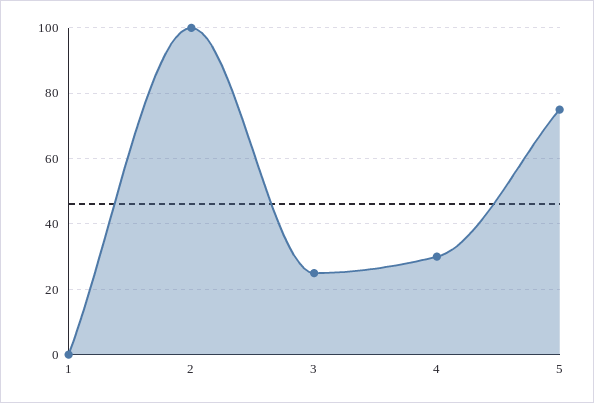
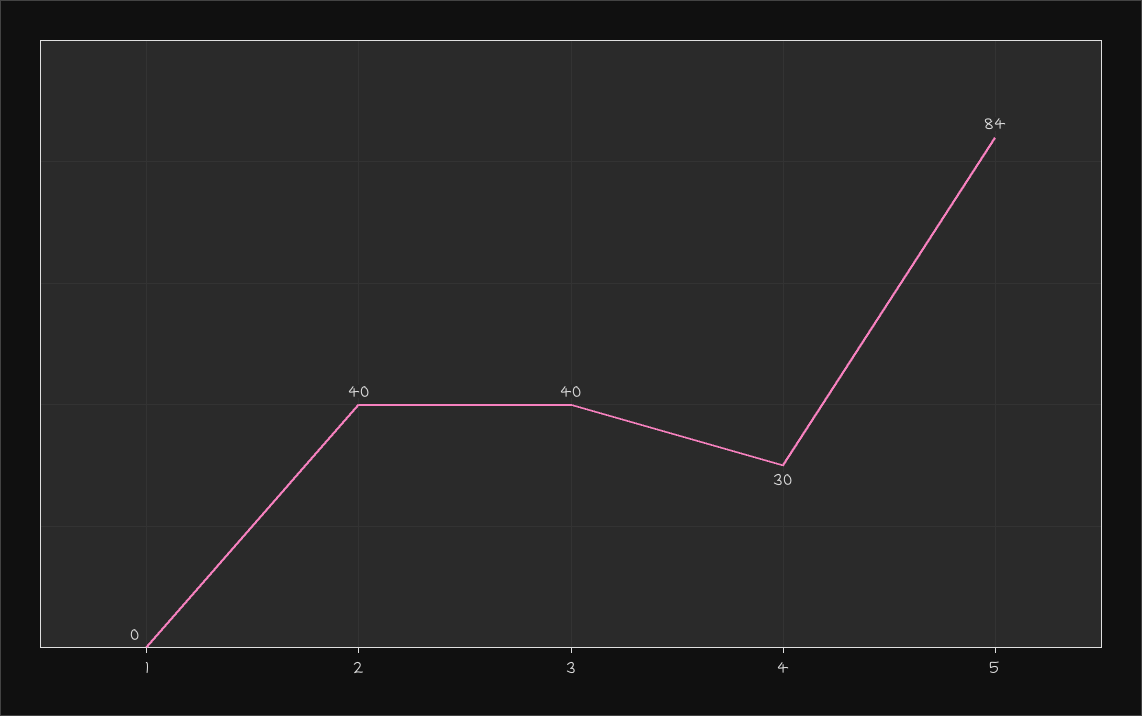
2: 100 -> 40
3: 25 -> 40
5: 75 -> 84

